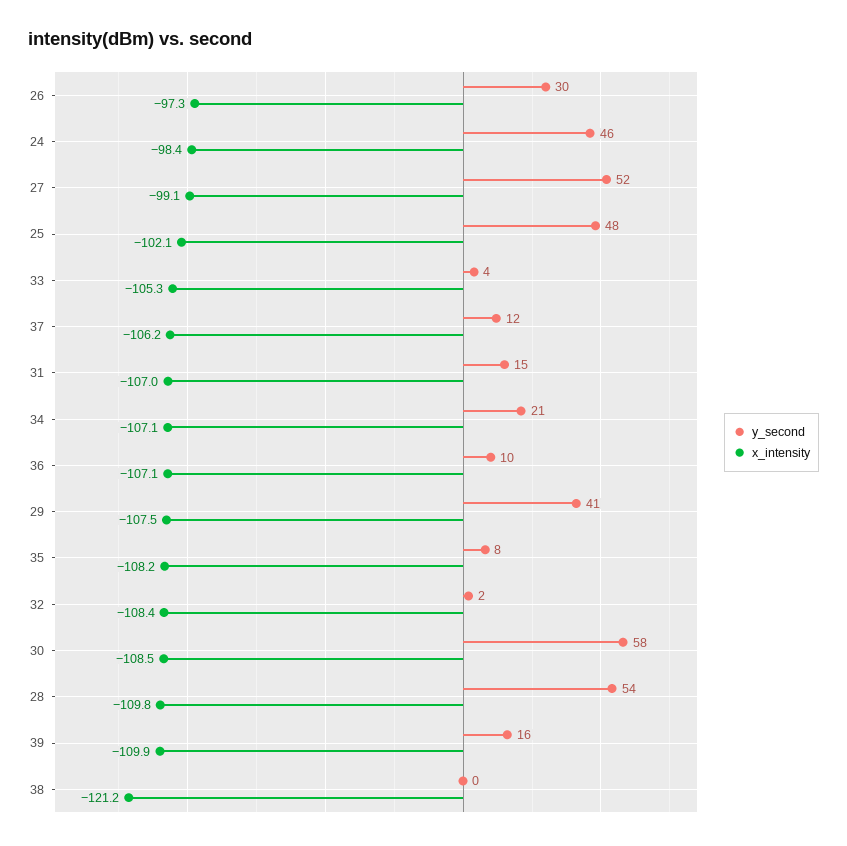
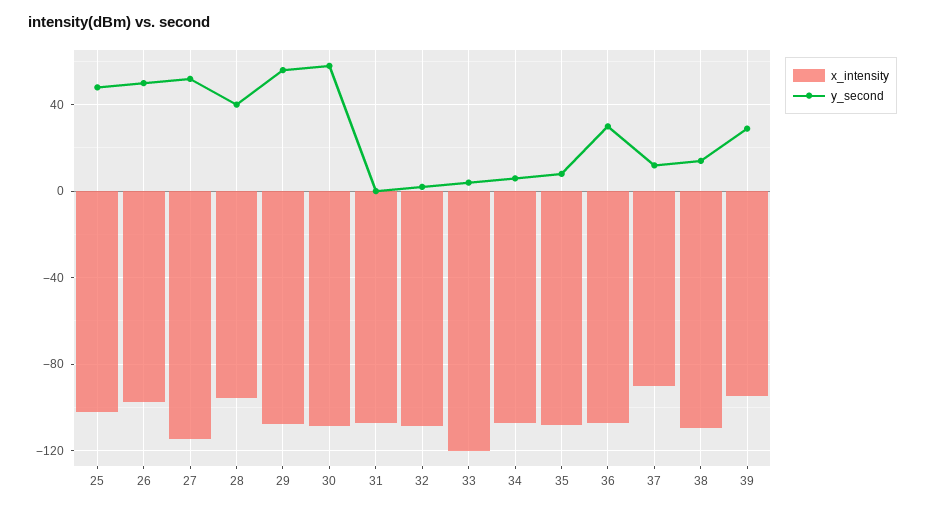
y_second, 26: 30 -> 50
y_second, 24: 46 -> none
x_intensity, 24: -98.4 -> none
x_intensity, 27: -99.1 -> -115
x_intensity, 33: -105.3 -> -120
x_intensity, 37: -106.2 -> -90
y_second, 31: 15 -> 0
y_second, 34: 21 -> 5
y_second, 36: 10 -> 30
y_second, 29: 41 -> 55
y_second, 28: 54 -> 40
x_intensity, 28: -109.8 -> -95
y_second, 39: 16 -> 30
x_intensity, 39: -109.9 -> -95
y_second, 38: 0 -> 15
x_intensity, 38: -121.2 -> -110

